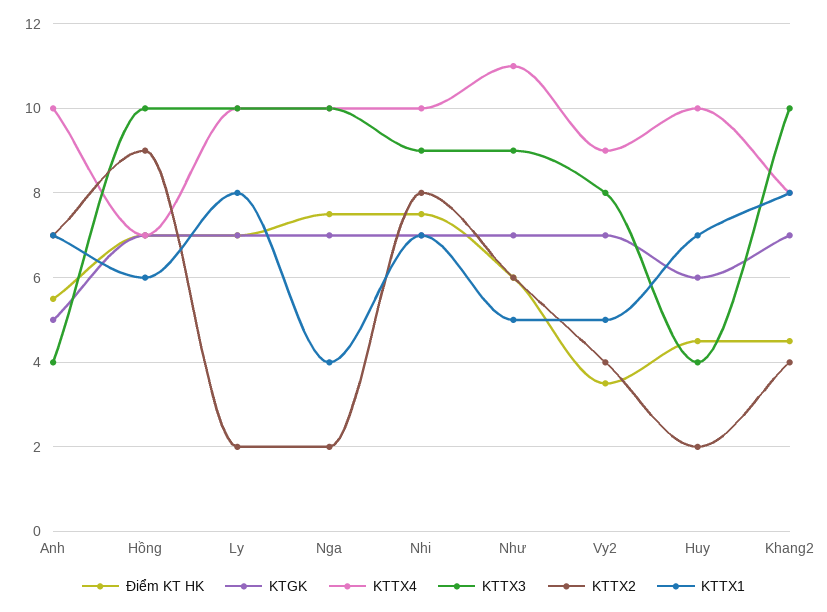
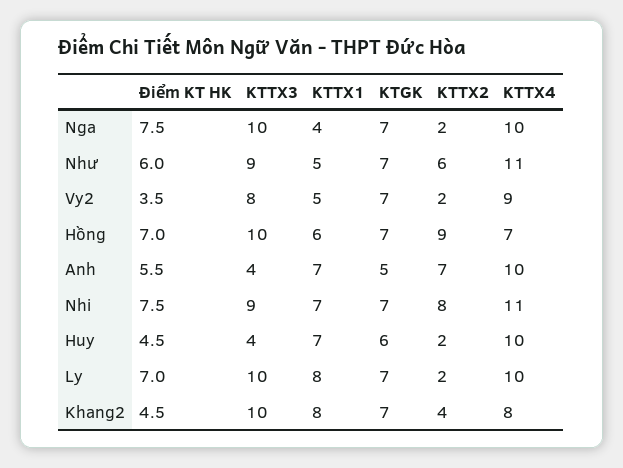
KTTX4, Nhi: 10 -> 11
KTTX2, Vy2: 4 -> 2

